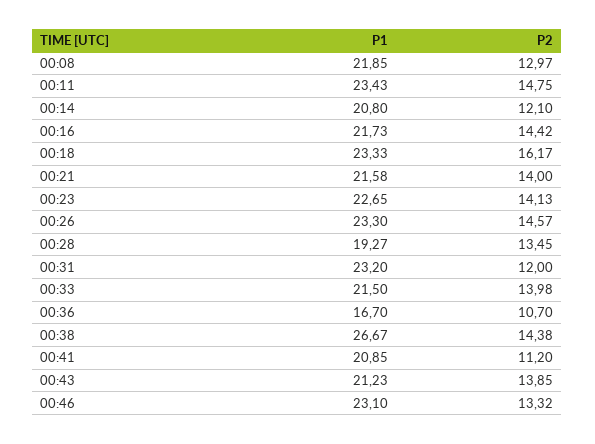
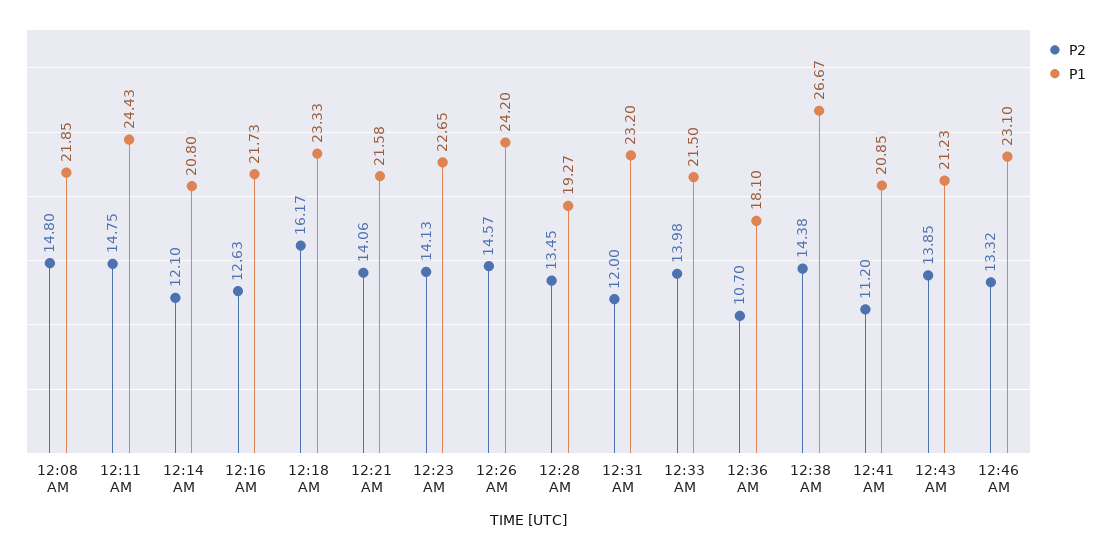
P2, 00:08: 12.97 -> 14.8
P1, 00:11: 23.43 -> 24.43
P2, 00:16: 14.42 -> 12.63
P2, 00:21: 14 -> 14.06
P1, 00:26: 23.3 -> 24.2
P1, 00:36: 16.7 -> 18.1

